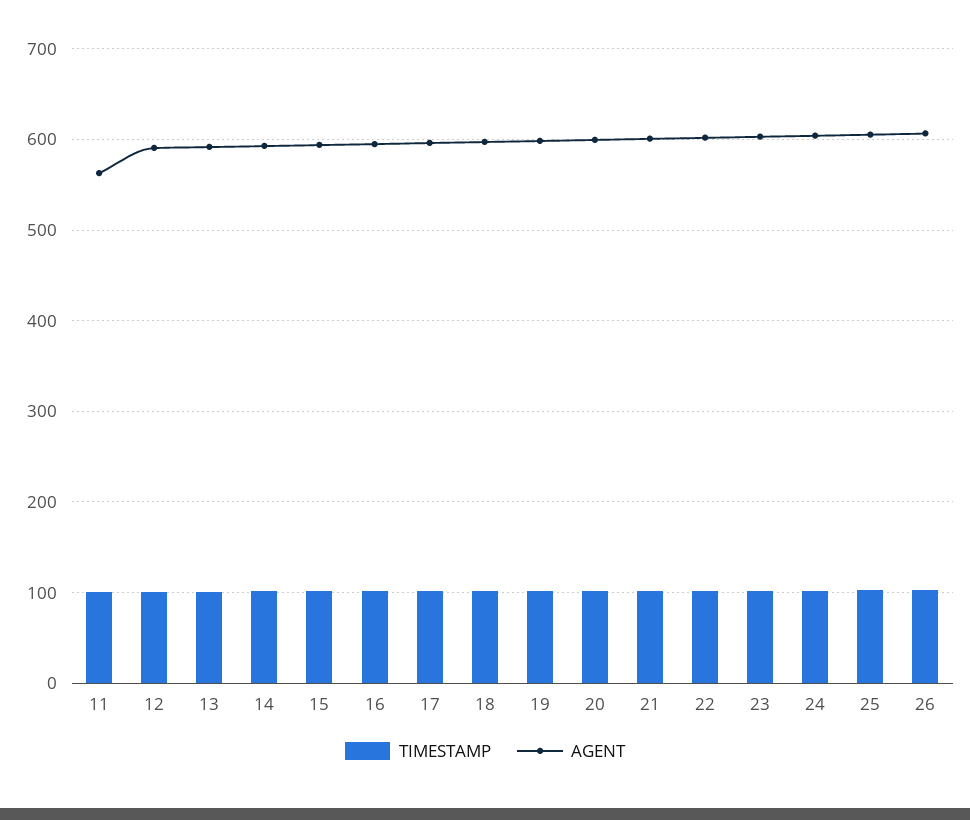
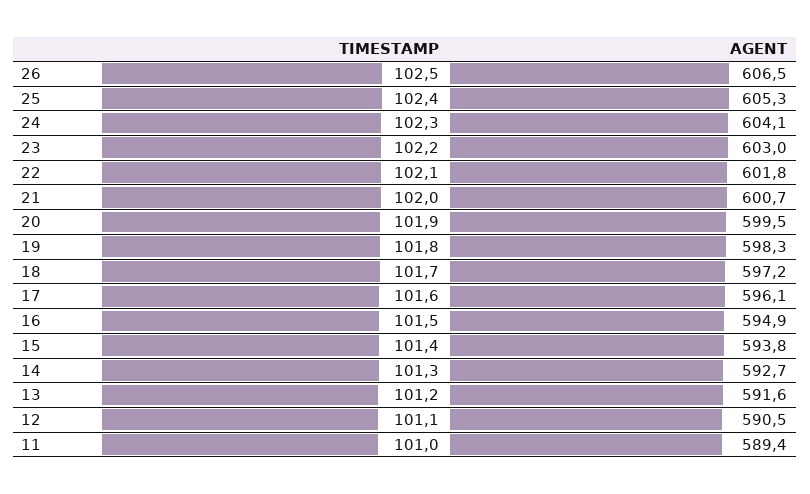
AGENT, 11: 560 -> 589.4

